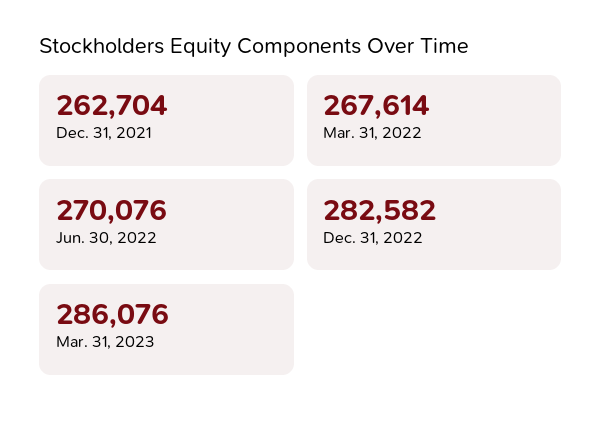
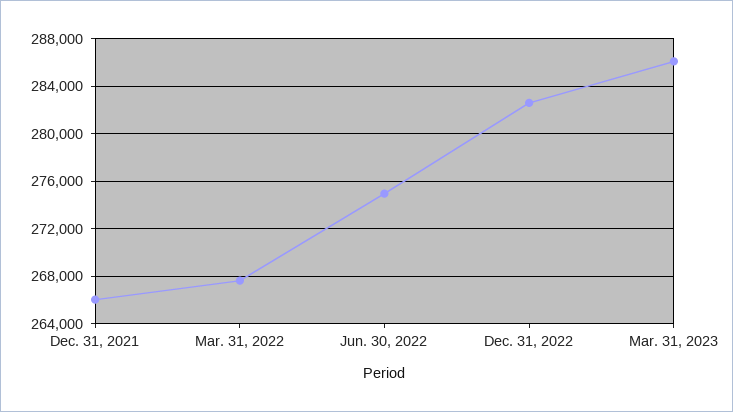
Dec. 31, 2021: 262704 -> 266000
Jun. 30, 2022: 270076 -> 275000

